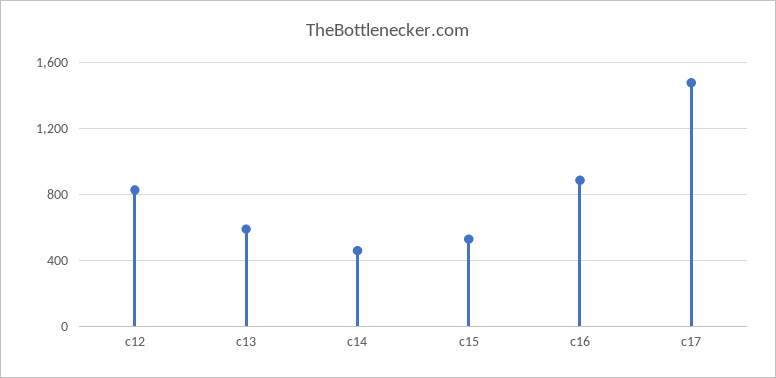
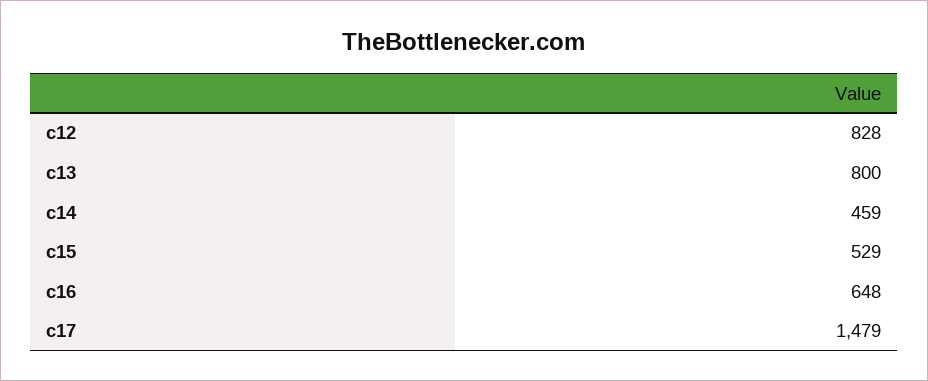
c13: 600 -> 800
c16: 900 -> 648

